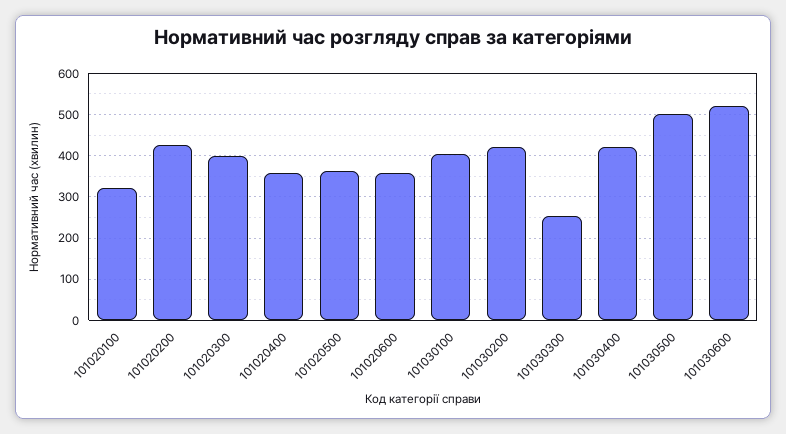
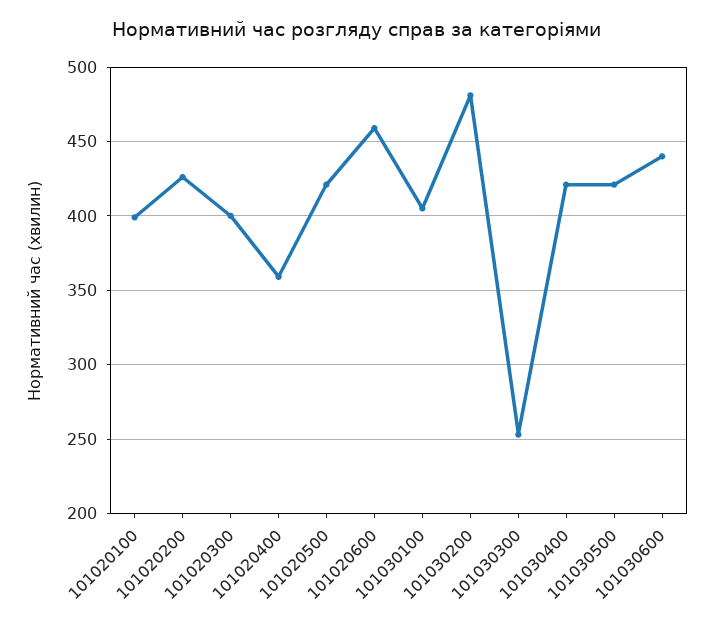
101020100: 320 -> 400
101020500: 360 -> 420
101020600: 360 -> 460
101030200: 420 -> 480
101030500: 500 -> 420
101030600: 520 -> 440

